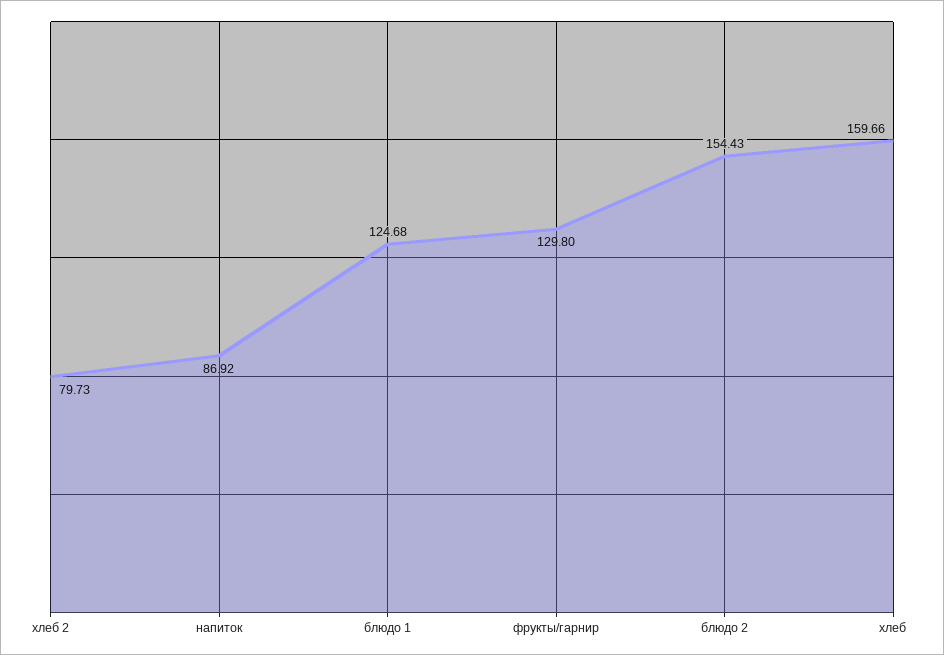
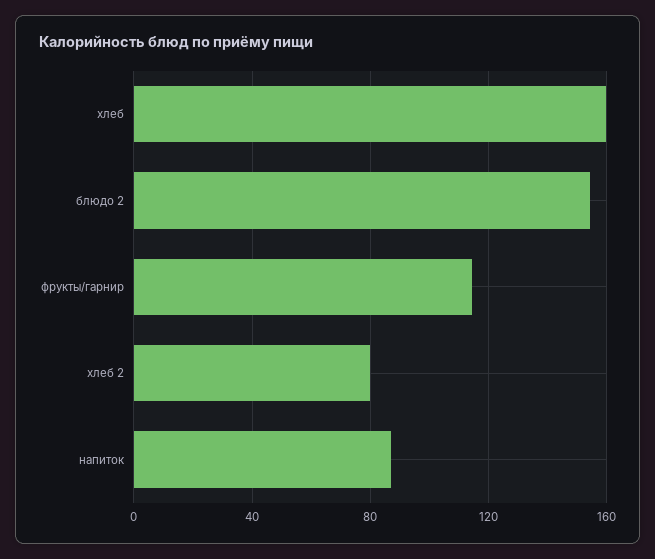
блюдо 1: 124.68 -> none
фрукты/гарнир: 129.8 -> 115

